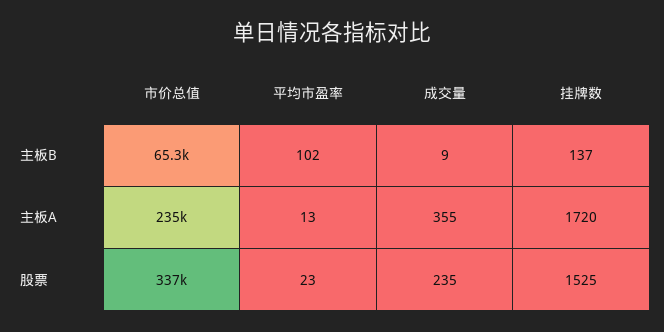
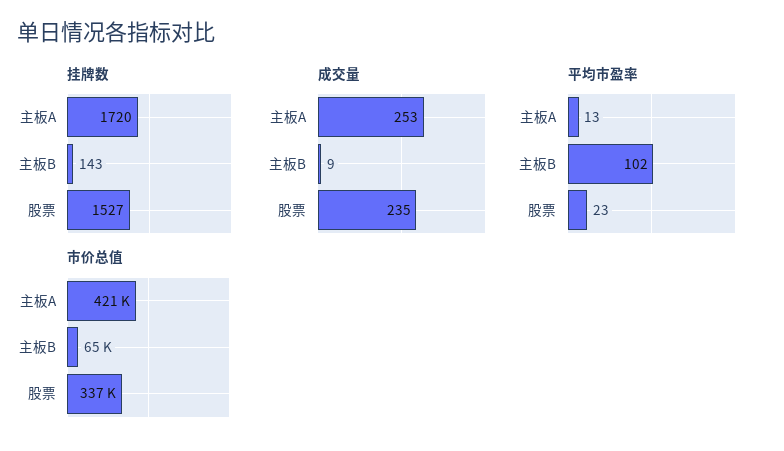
挂牌数, 主板B: 137 -> 143
市价总值, 主板A: 235000 -> 421000
成交量, 主板A: 355 -> 253
挂牌数, 股票: 1525 -> 1527

